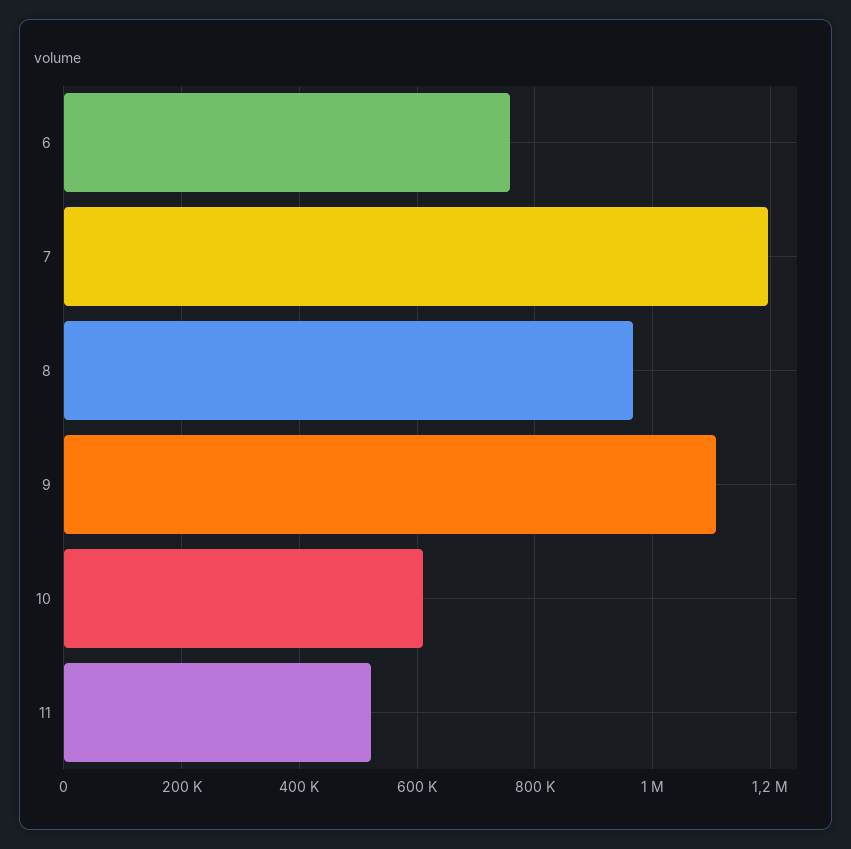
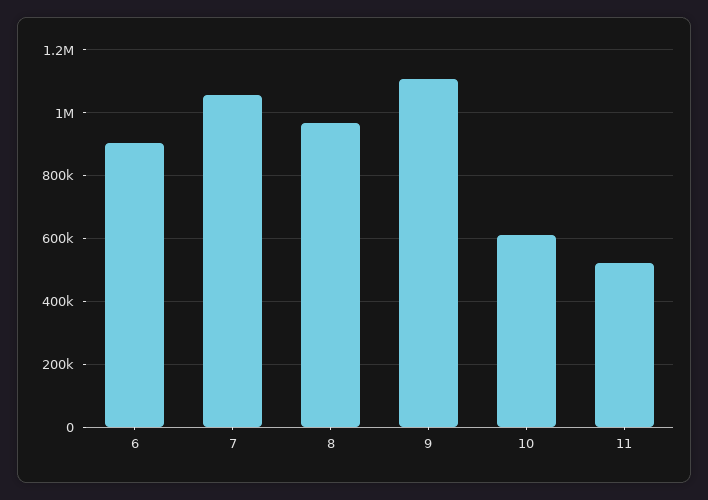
6: 760000 -> 900000
7: 1200000 -> 1060000

